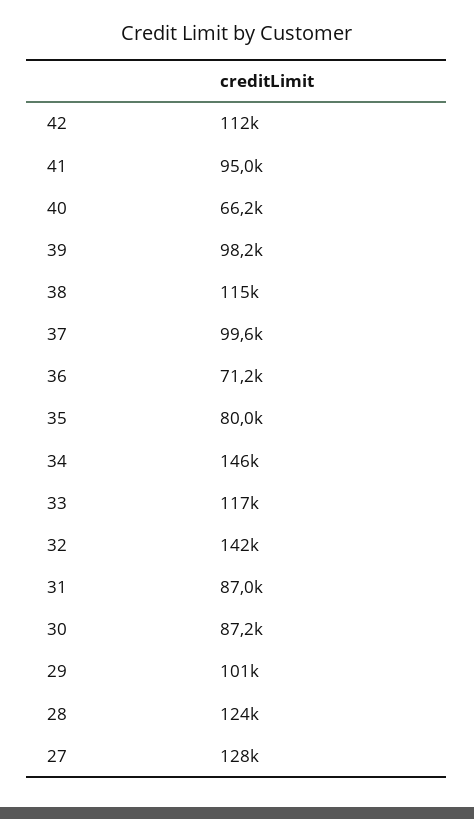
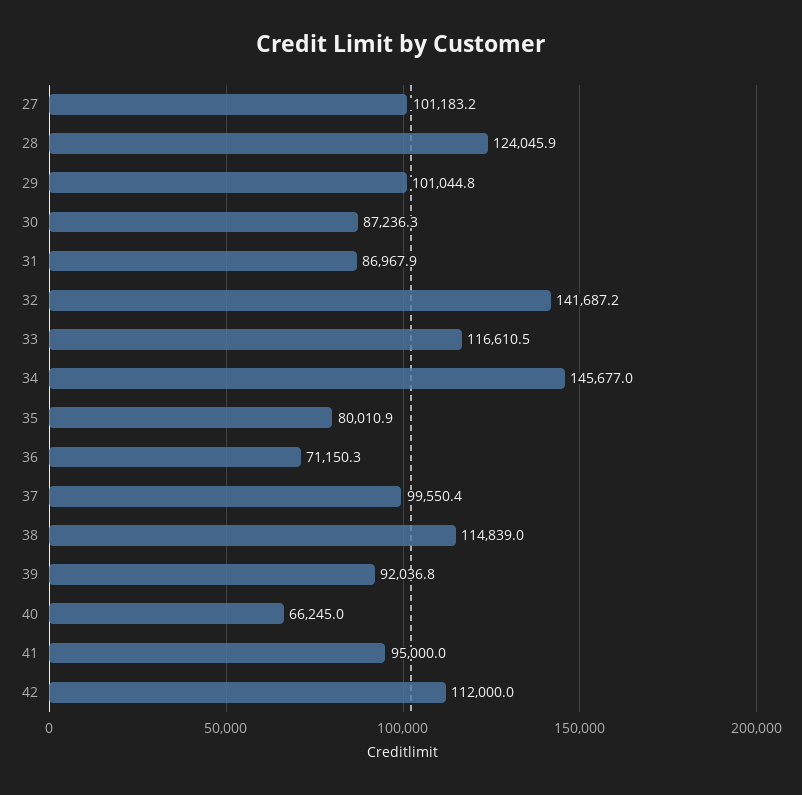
39: 98200 -> 92036.8
27: 128000 -> 101183.2

